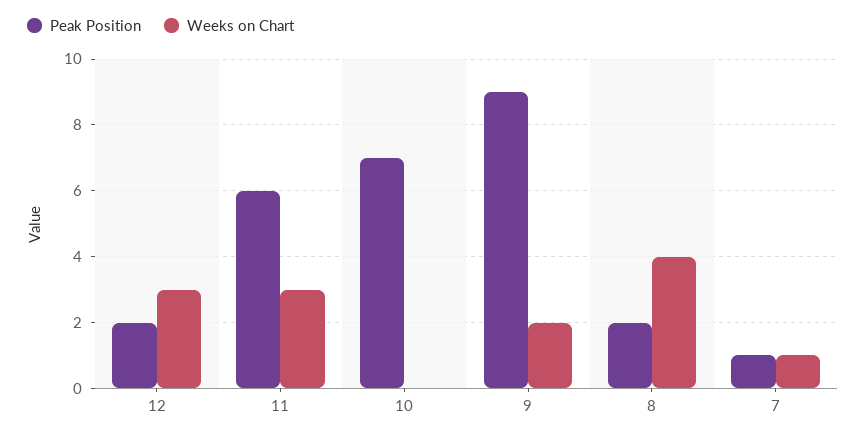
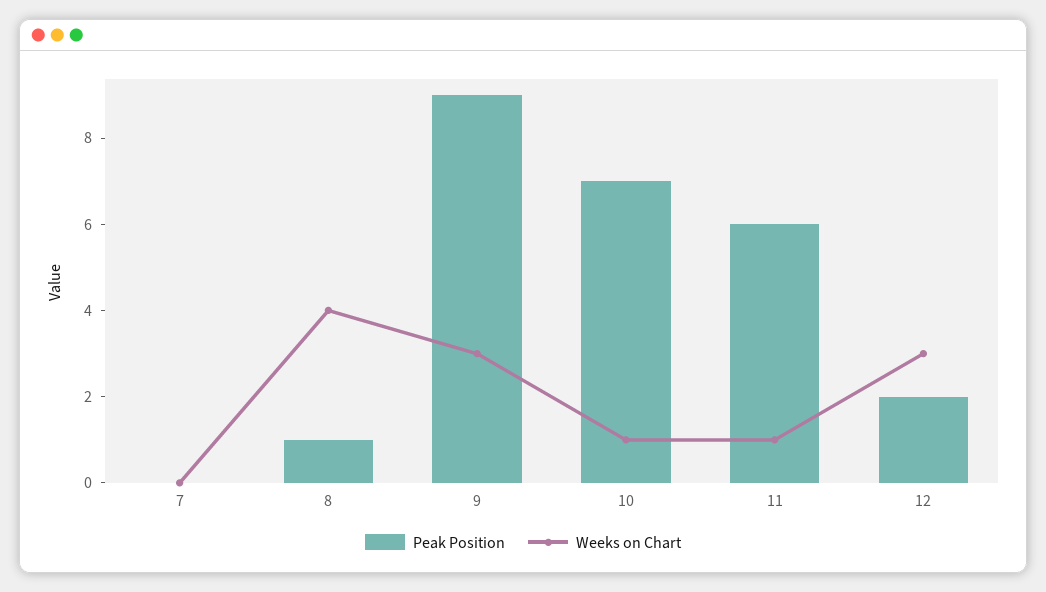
Weeks on Chart, 11: 3 -> 1
Weeks on Chart, 10: 0 -> 1
Weeks on Chart, 9: 2 -> 3
Peak Position, 8: 2 -> 1
Peak Position, 7: 1 -> 0
Weeks on Chart, 7: 1 -> 0

